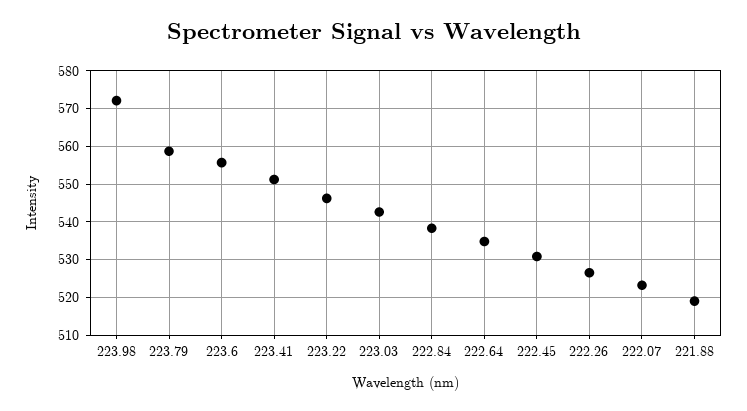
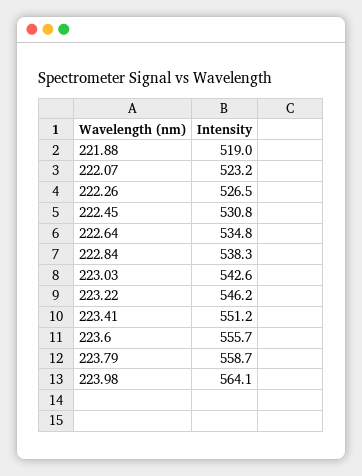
223.98: 572 -> 564.1

